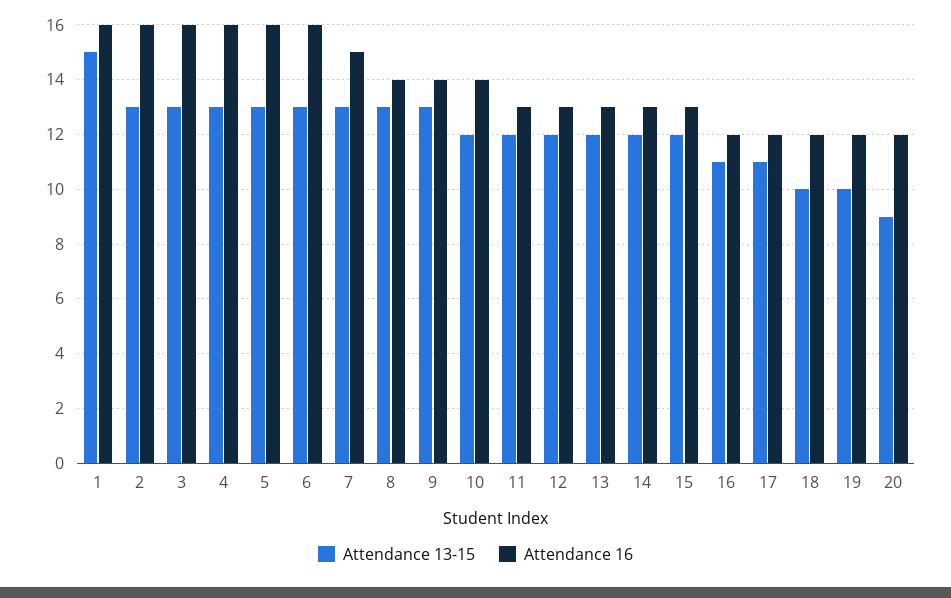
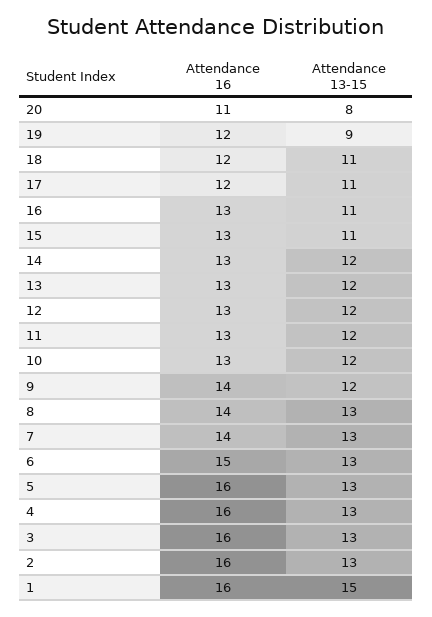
Attendance 16, 6: 16 -> 15
Attendance 16, 7: 15 -> 14
Attendance 13-15, 9: 13 -> 12
Attendance 16, 10: 14 -> 13
Attendance 13-15, 15: 12 -> 11
Attendance 16, 16: 12 -> 13
Attendance 13-15, 18: 10 -> 11
Attendance 13-15, 19: 10 -> 9
Attendance 13-15, 20: 9 -> 8
Attendance 16, 20: 12 -> 11

